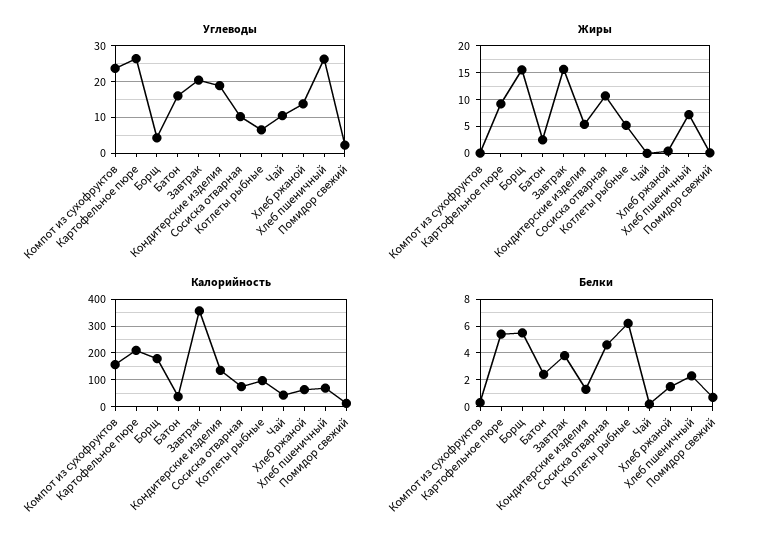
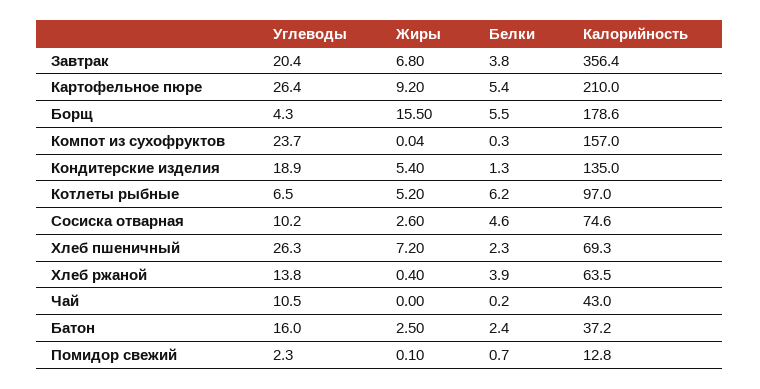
Жиры, Завтрак: 15 -> 6.8
Жиры, Сосиска отварная: 10 -> 2.6
Белки, Хлеб ржаной: 1.5 -> 3.9

